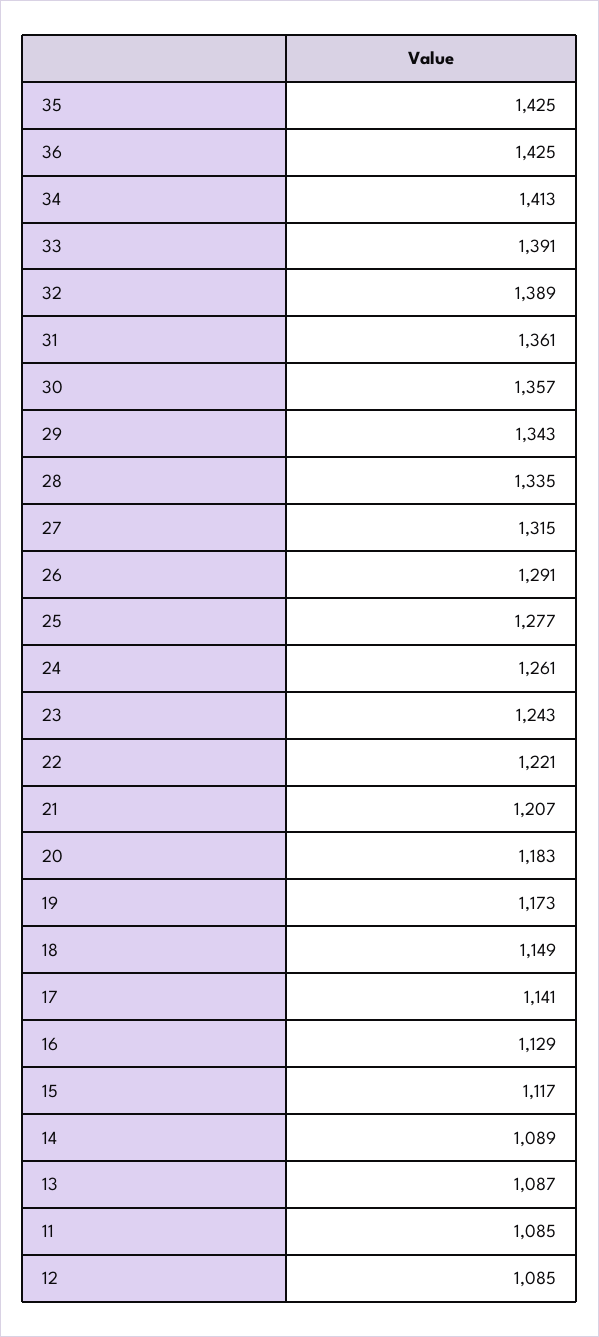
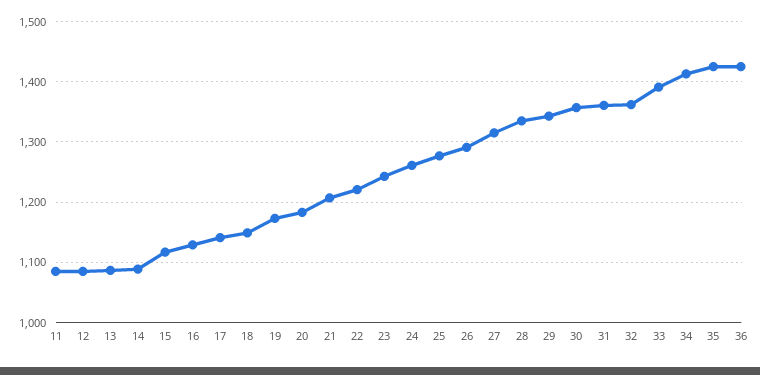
32: 1389 -> 1360

